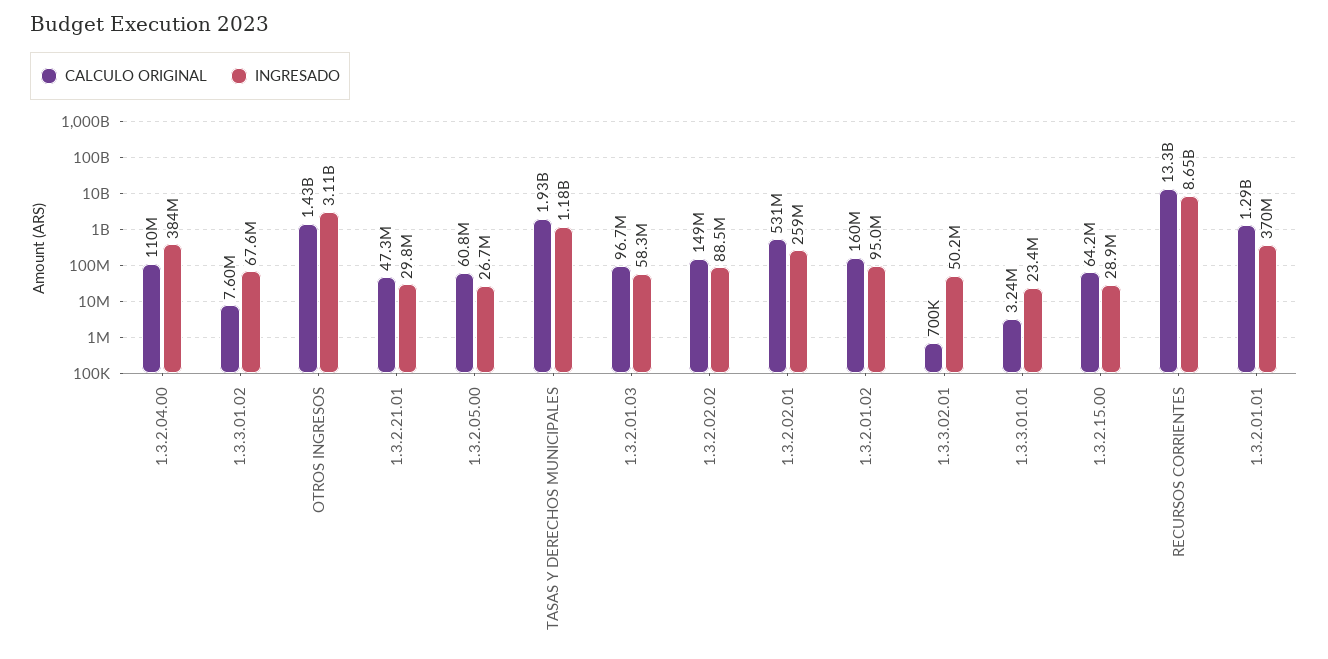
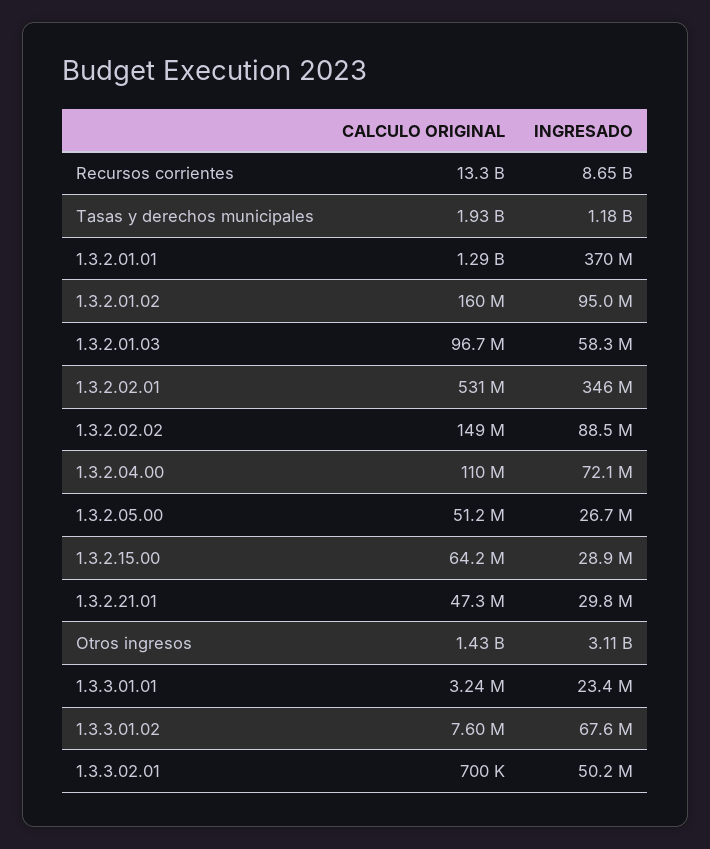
INGRESADO, 1.3.2.04.00: 384000000 -> 72100000
CALCULO ORIGINAL, 1.3.2.05.00: 60800000 -> 51200000
INGRESADO, 1.3.2.02.01: 259000000 -> 346000000

